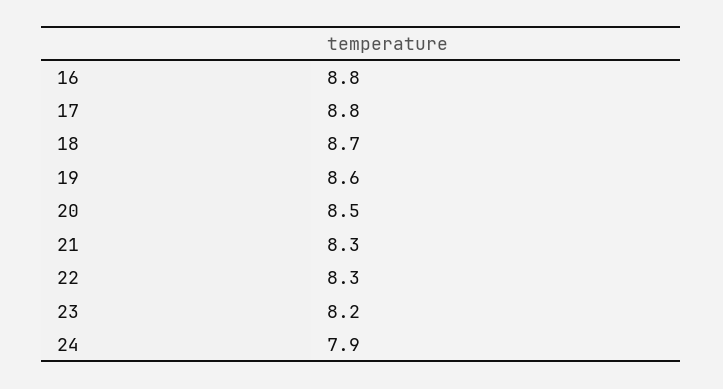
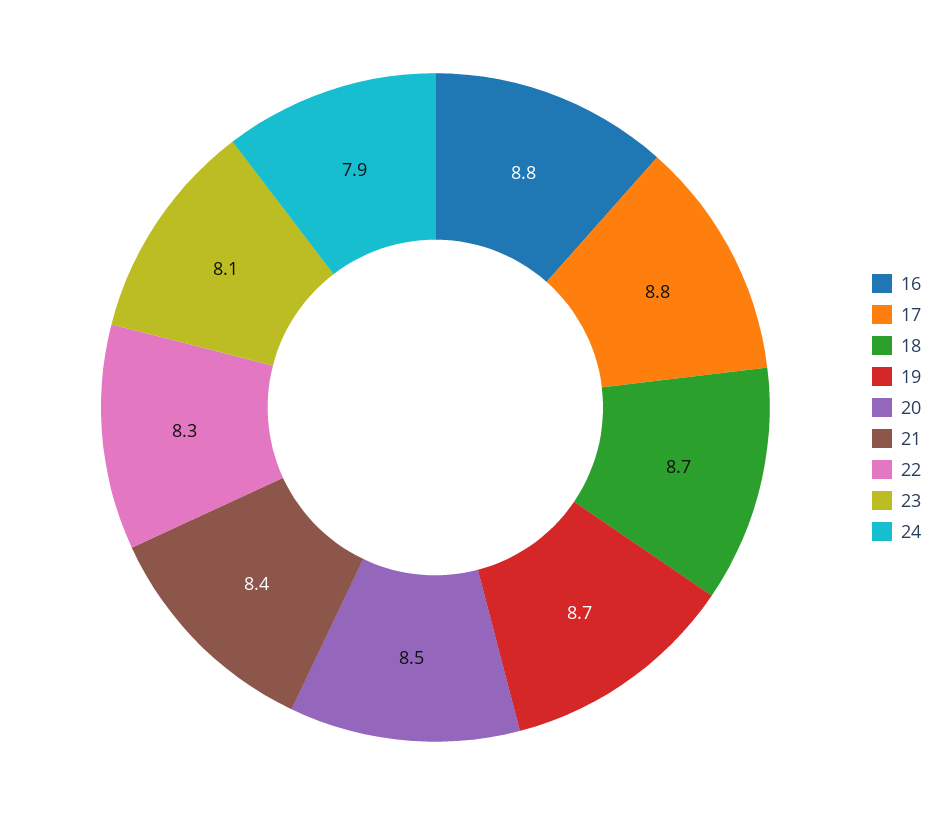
19: 8.6 -> 8.7
21: 8.3 -> 8.4
23: 8.2 -> 8.1

